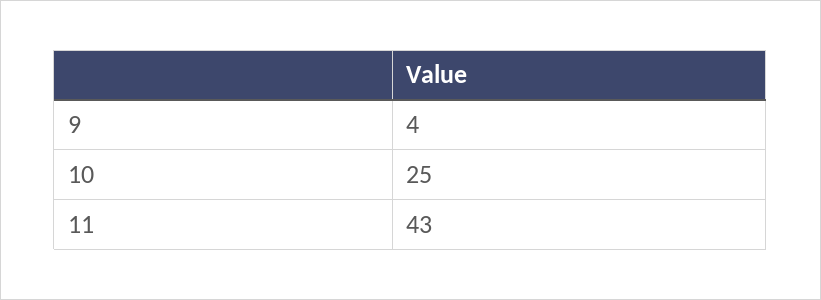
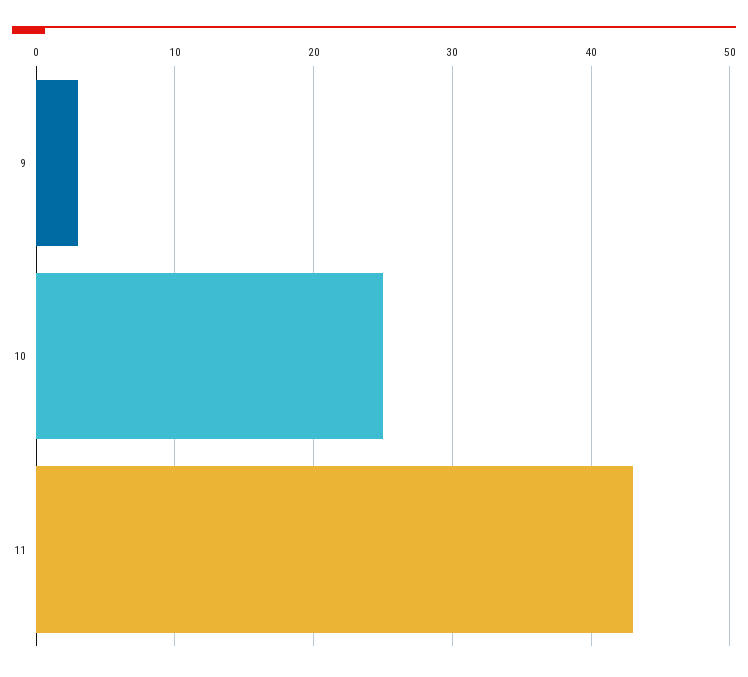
9: 4 -> 3

